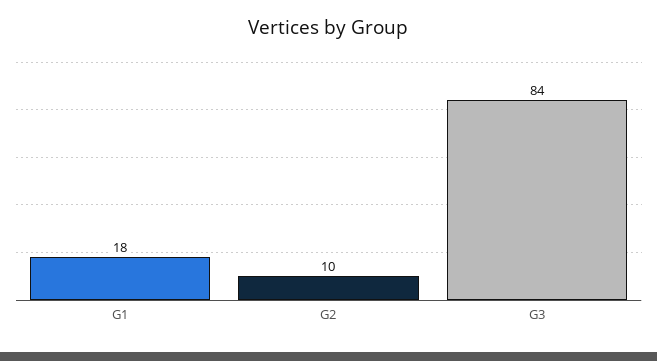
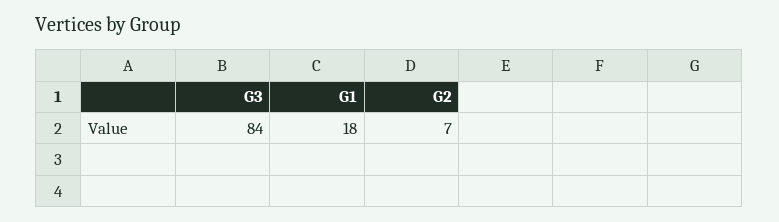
G2: 10 -> 7

